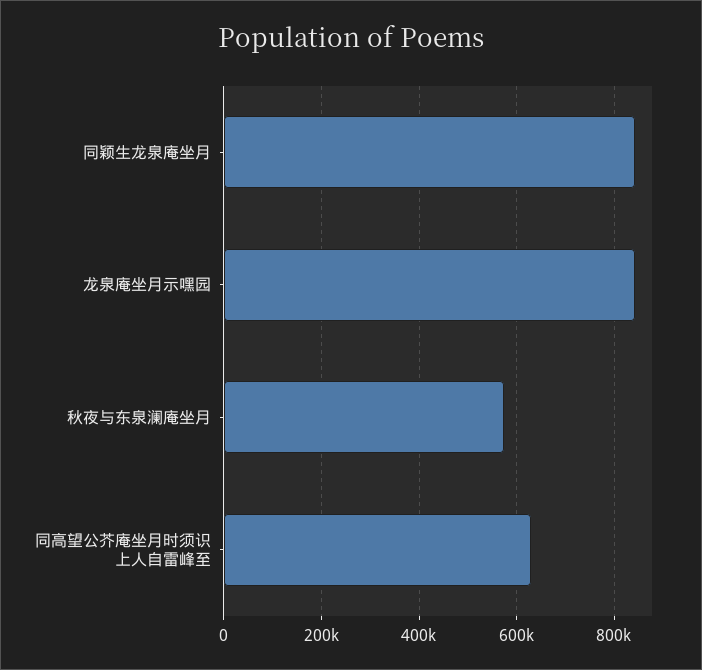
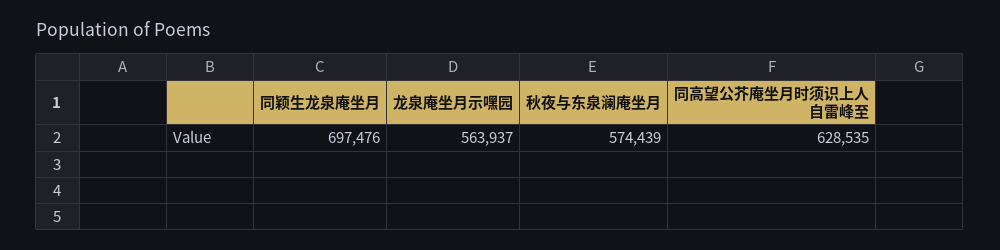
同颖生龙泉庵坐月: 840000 -> 697476
龙泉庵坐月示嘿园: 840000 -> 563937

